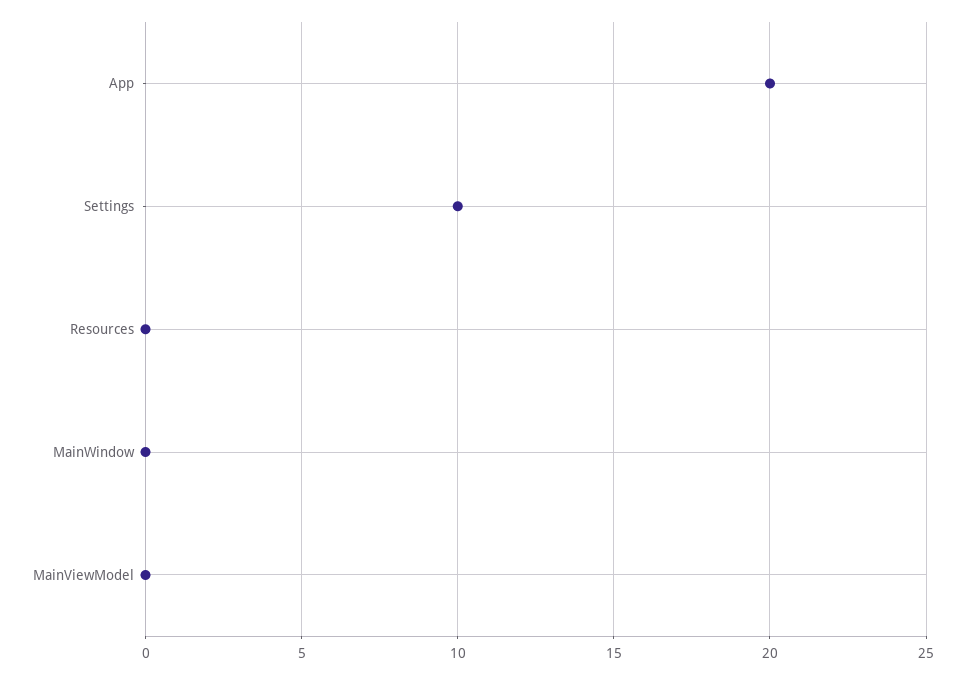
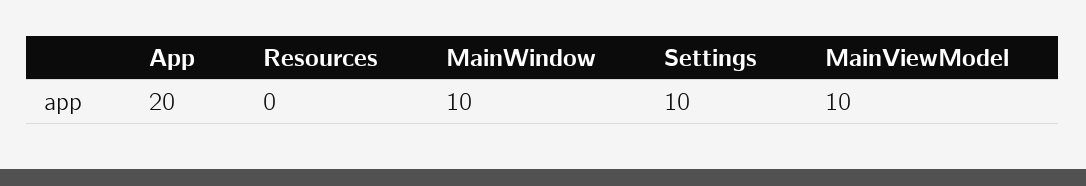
MainWindow: 0 -> 10
MainViewModel: 0 -> 10

